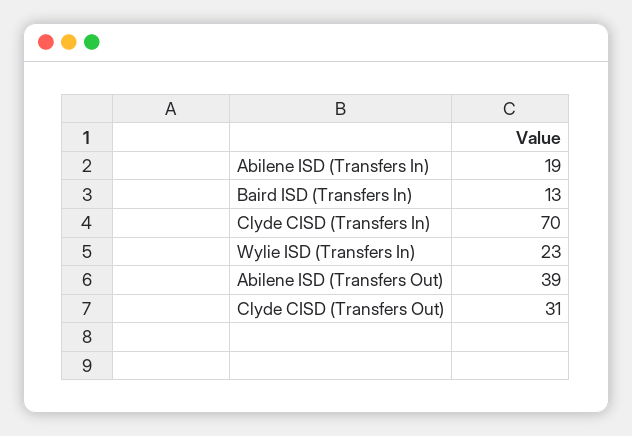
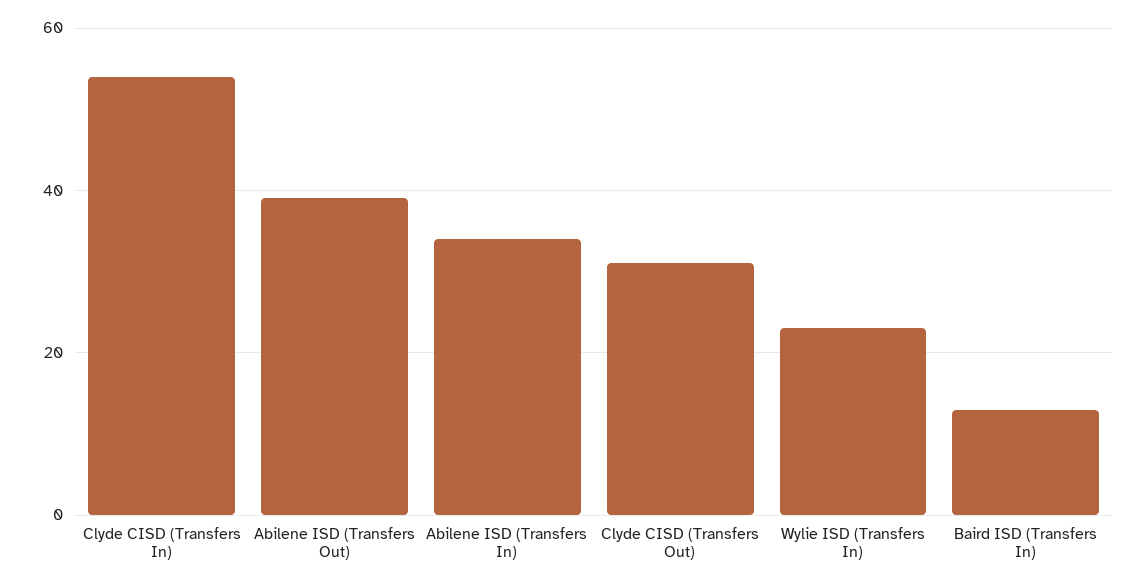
Abilene ISD (Transfers In): 19 -> 35
Clyde CISD (Transfers In): 70 -> 55

